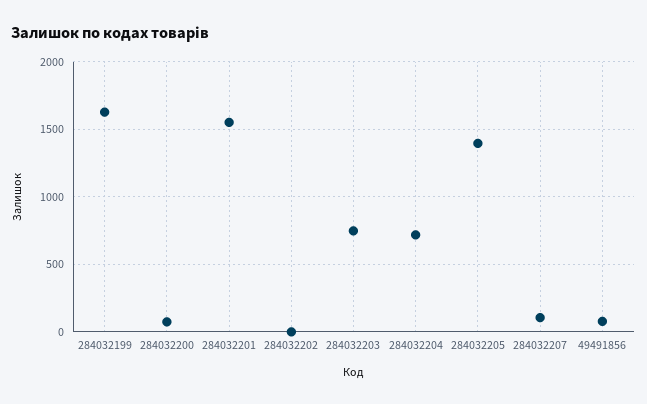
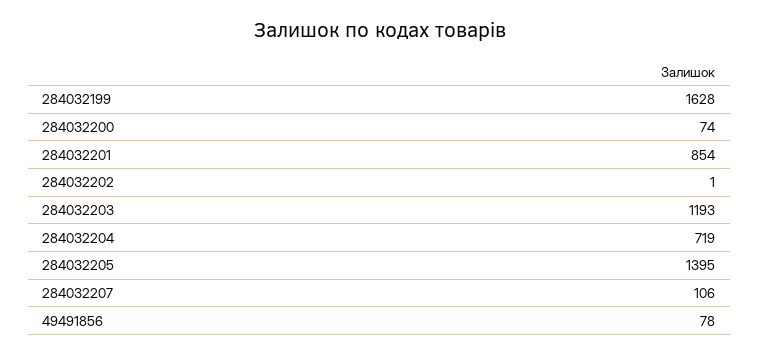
284032201: 1550 -> 854
284032203: 750 -> 1193

